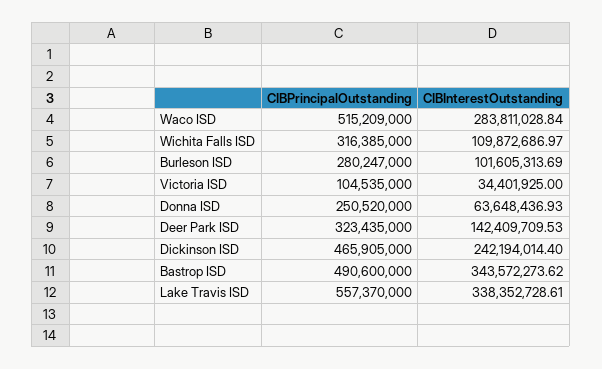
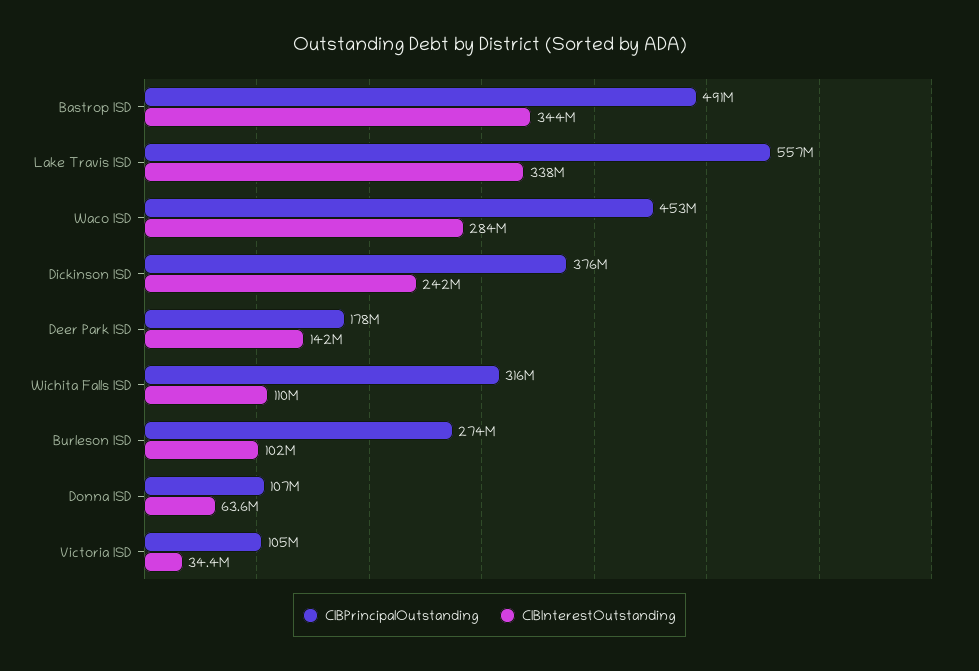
CIBPrincipalOutstanding, Waco ISD: 515209000 -> 453000000
CIBPrincipalOutstanding, Burleson ISD: 280247000 -> 274000000
CIBPrincipalOutstanding, Donna ISD: 250520000 -> 107000000
CIBPrincipalOutstanding, Deer Park ISD: 323435000 -> 178000000
CIBPrincipalOutstanding, Dickinson ISD: 465905000 -> 376000000

